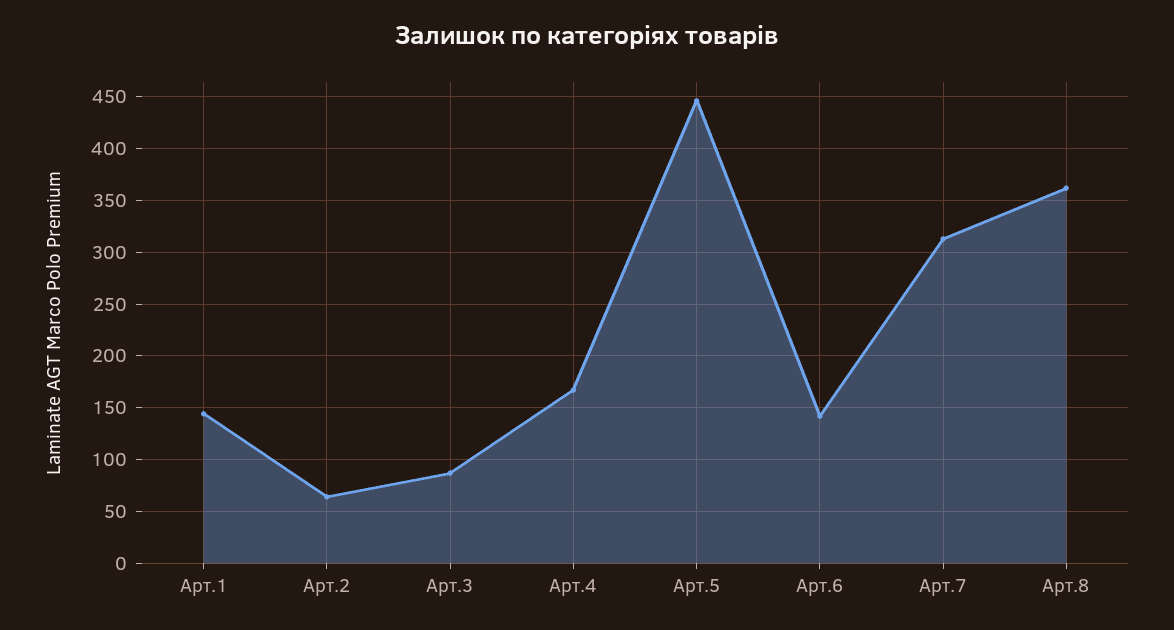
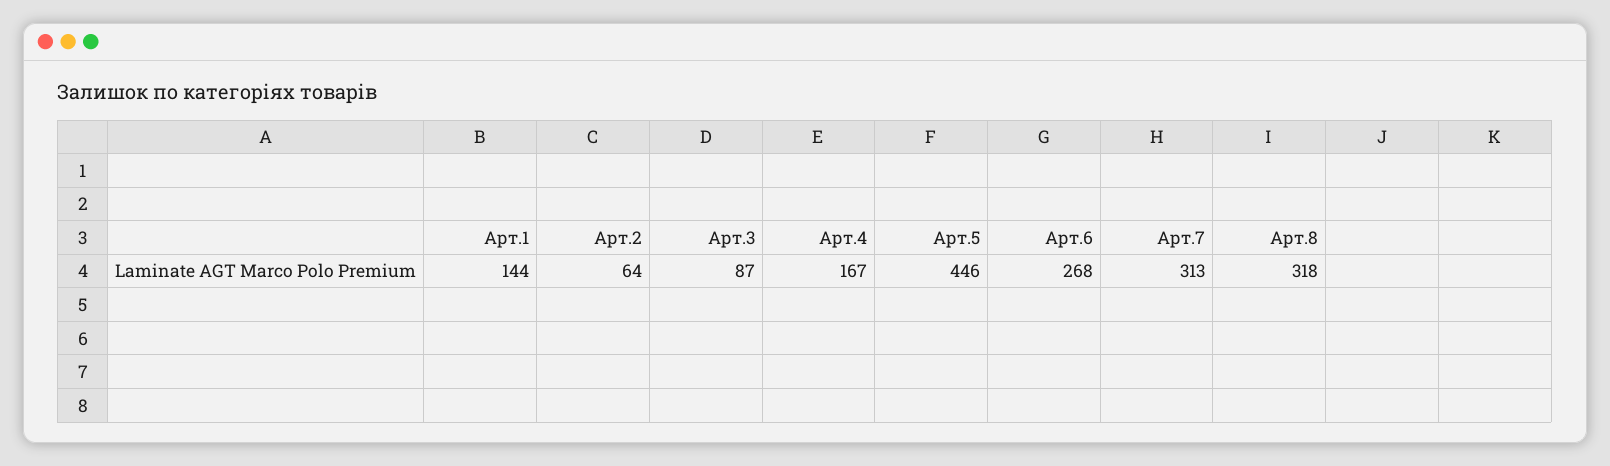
Арт.6: 140 -> 268
Арт.8: 360 -> 318

